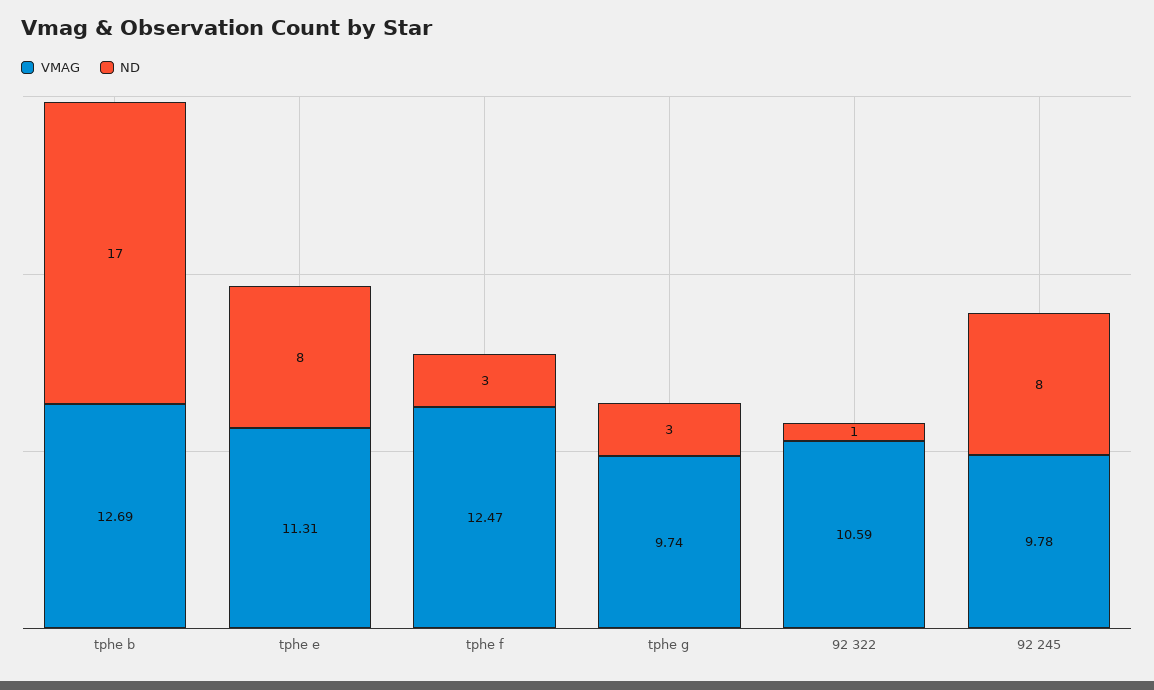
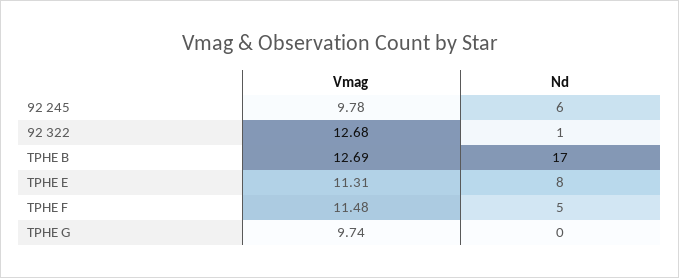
VMAG, tphe f: 12.47 -> 11.48
ND, tphe f: 3 -> 5
ND, tphe g: 3 -> 0
VMAG, 92 322: 10.59 -> 12.68
ND, 92 245: 8 -> 6

